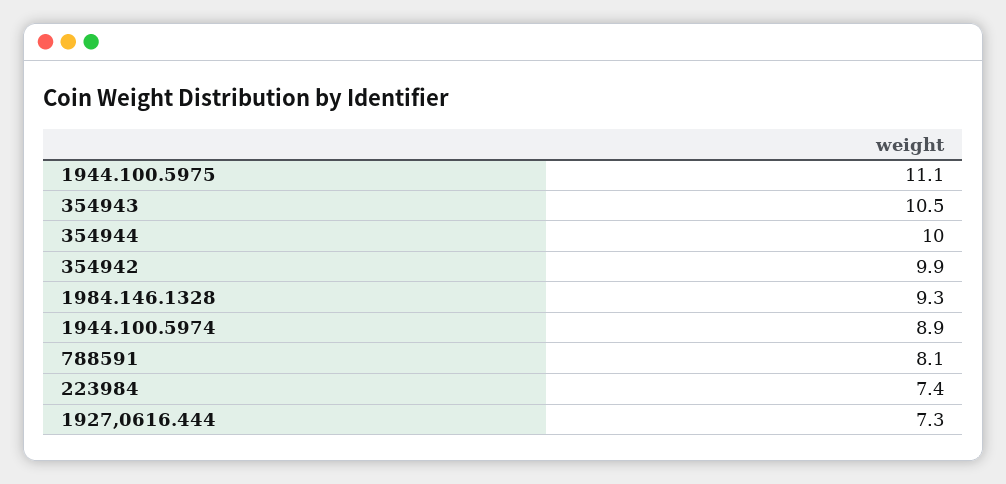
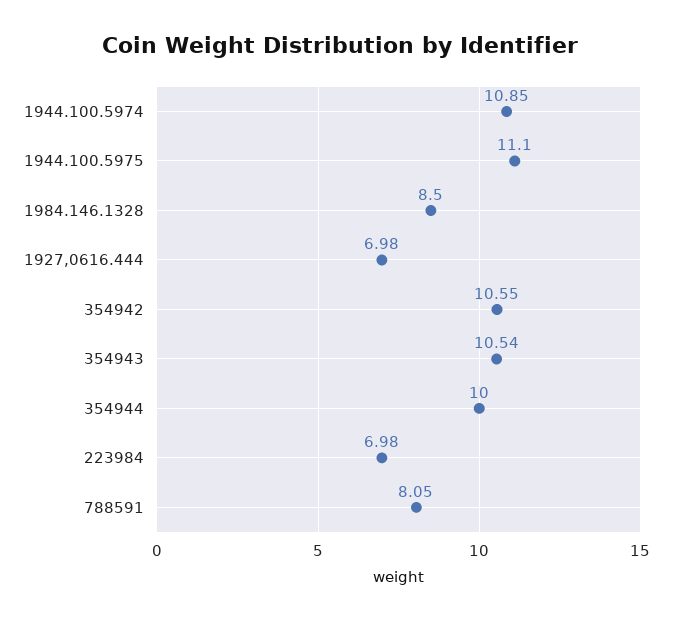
354942: 9.9 -> 10.55
1984.146.1328: 9.3 -> 8.5
1944.100.5974: 8.9 -> 10.85
223984: 7.4 -> 6.98
1927,0616.444: 7.3 -> 6.98

